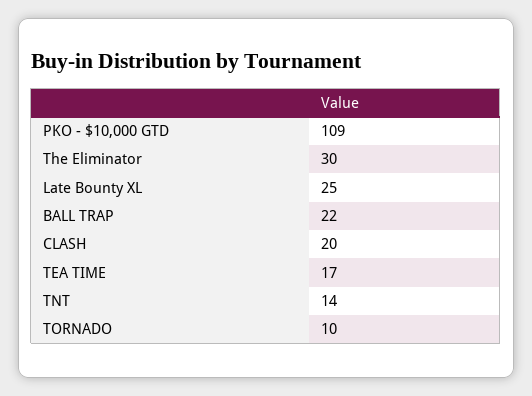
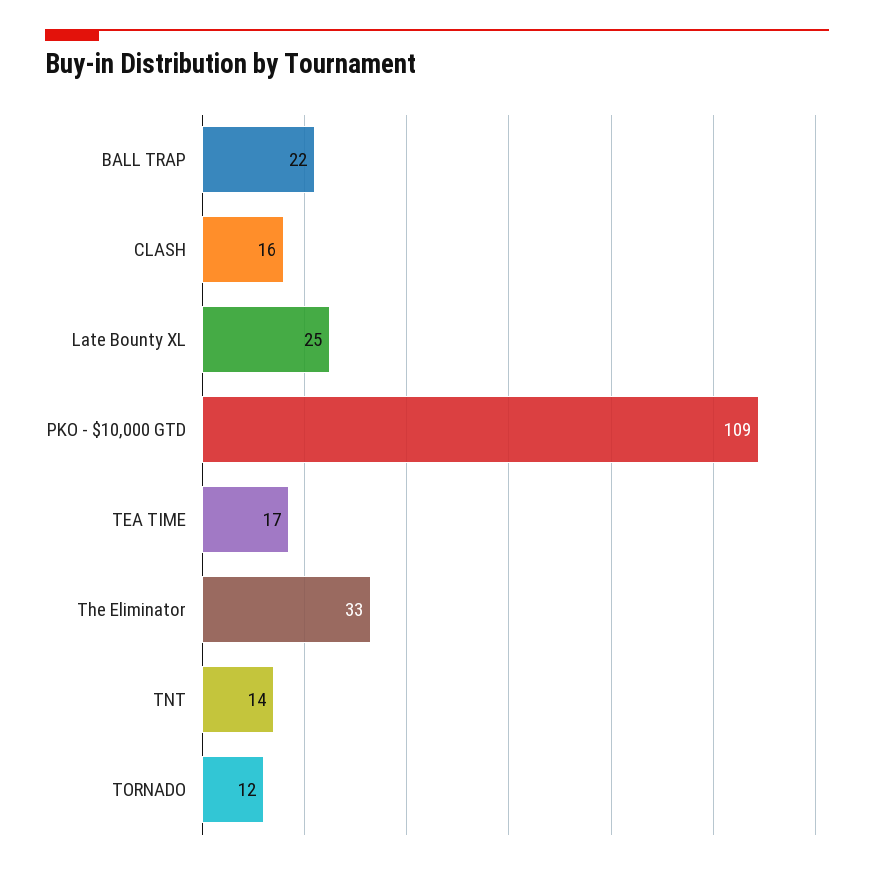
The Eliminator: 30 -> 33
CLASH: 20 -> 16
TORNADO: 10 -> 12

